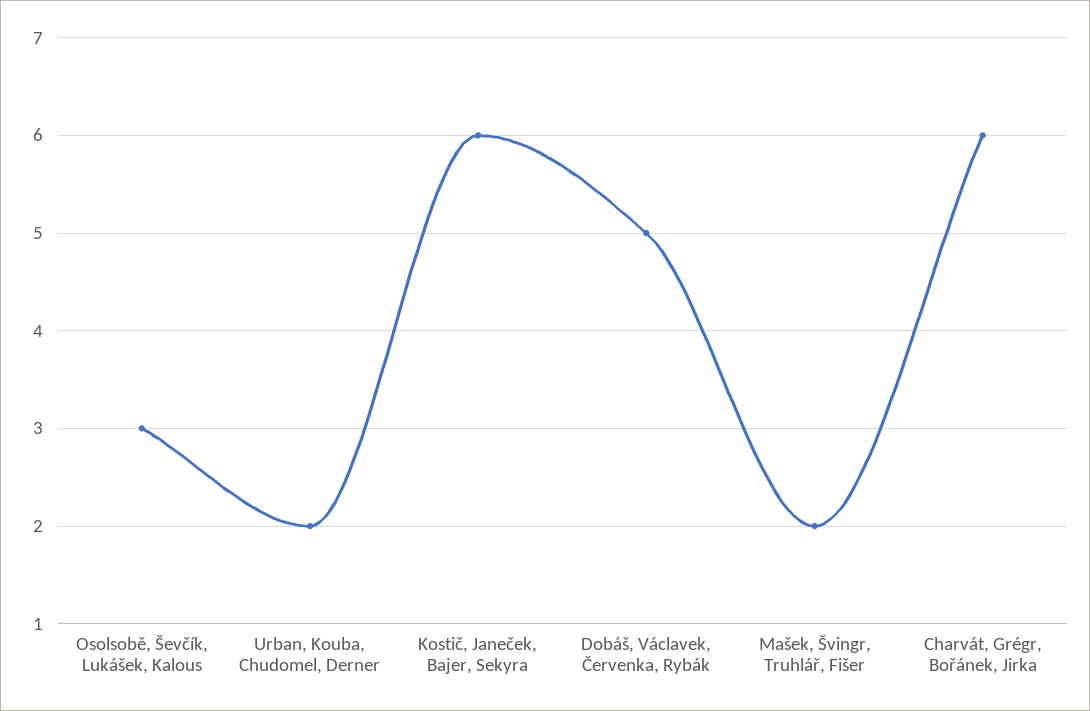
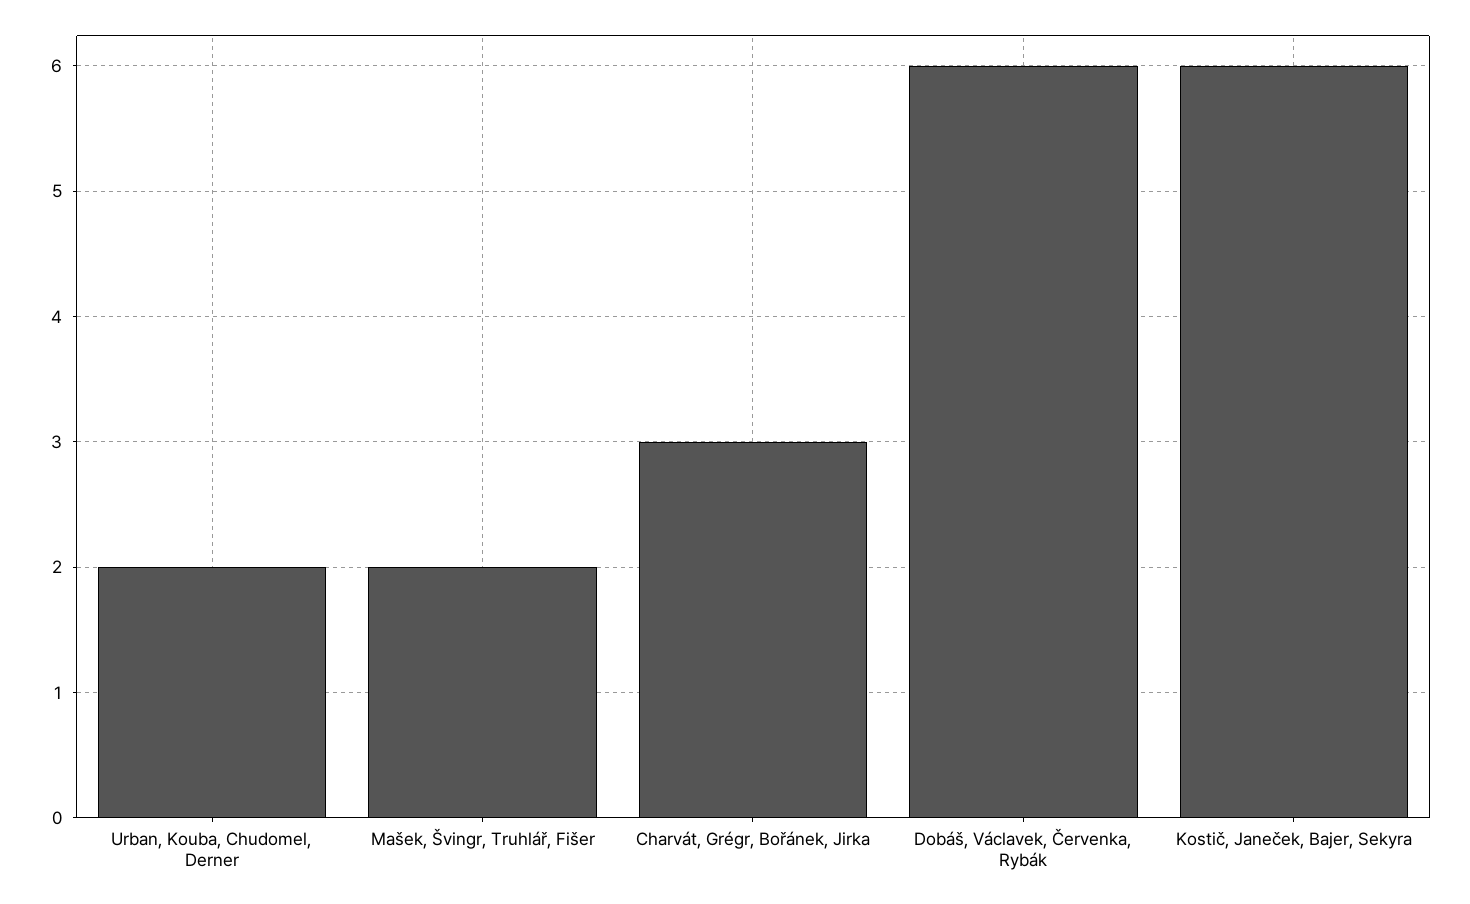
Osolsobě, Ševčík, Lukášek, Kalous: 3 -> none
Dobáš, Václavek, Červenka, Rybák: 5 -> 6
Charvát, Grégr, Bořánek, Jirka: 6 -> 3

